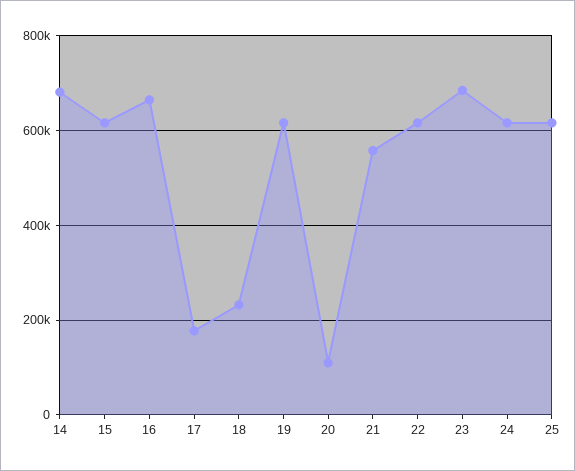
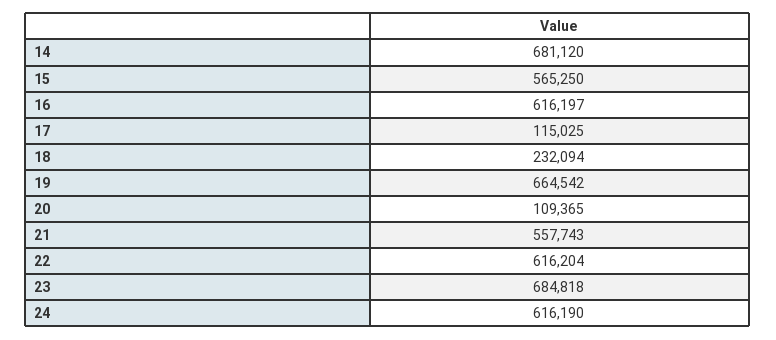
15: 620000 -> 565250
16: 660000 -> 616197
17: 180000 -> 115025
19: 620000 -> 664542
25: 620000 -> none

